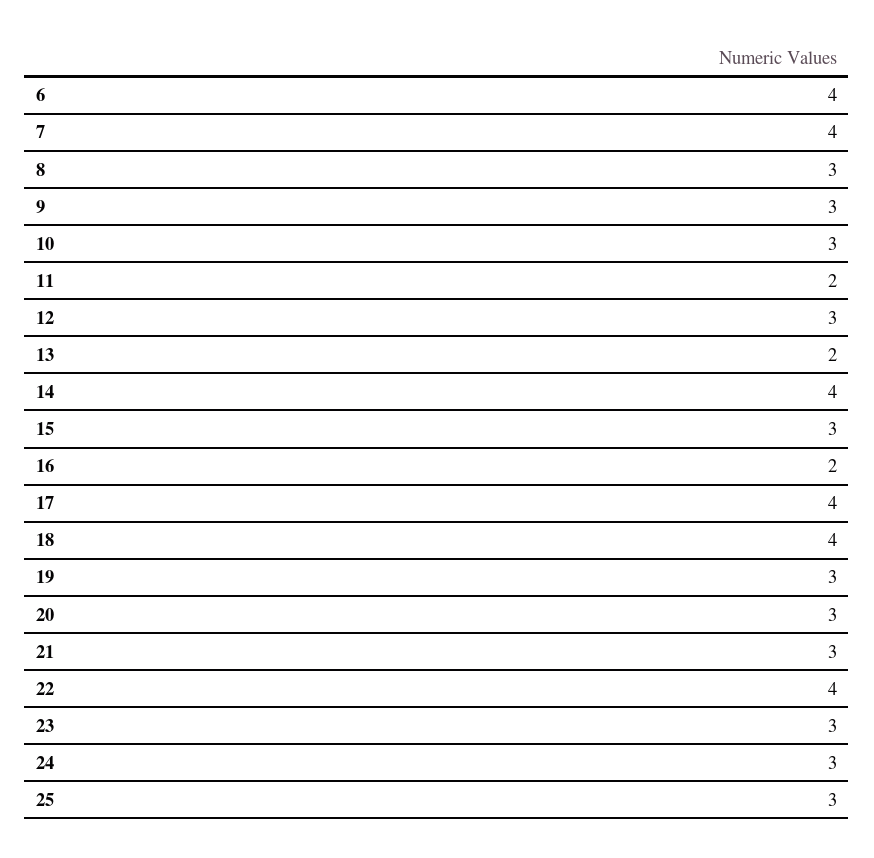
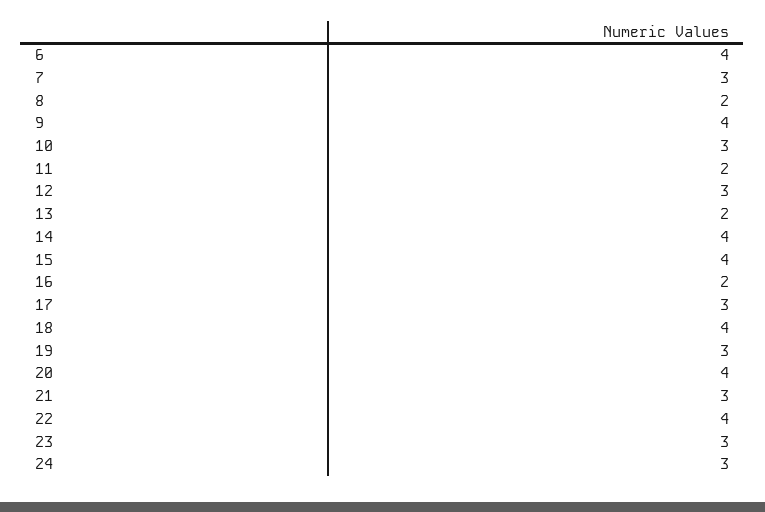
7: 4 -> 3
8: 3 -> 2
9: 3 -> 4
15: 3 -> 4
17: 4 -> 3
20: 3 -> 4
25: 3 -> none

